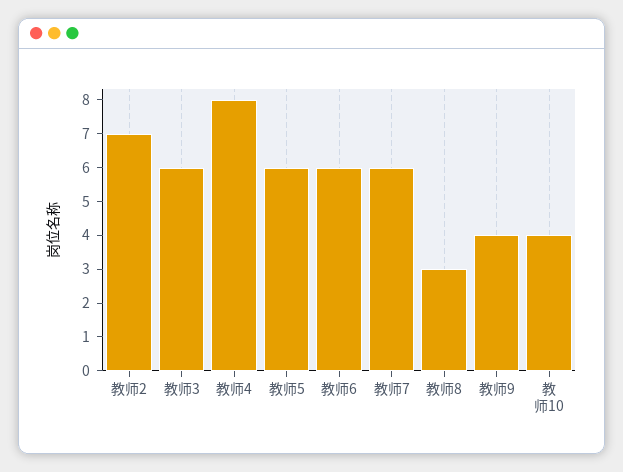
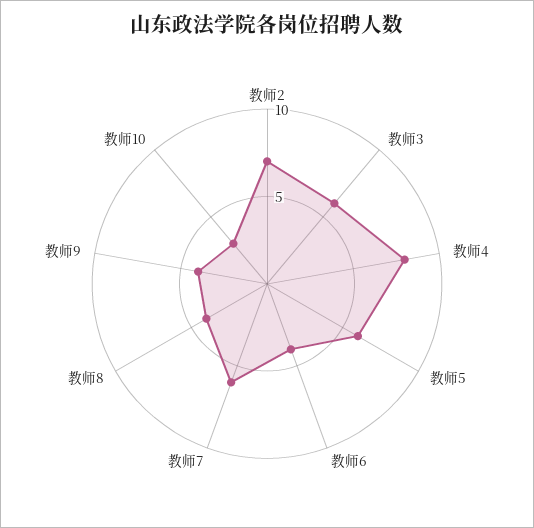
教师6: 6 -> 4
教师8: 3 -> 4
教师10: 4 -> 3

